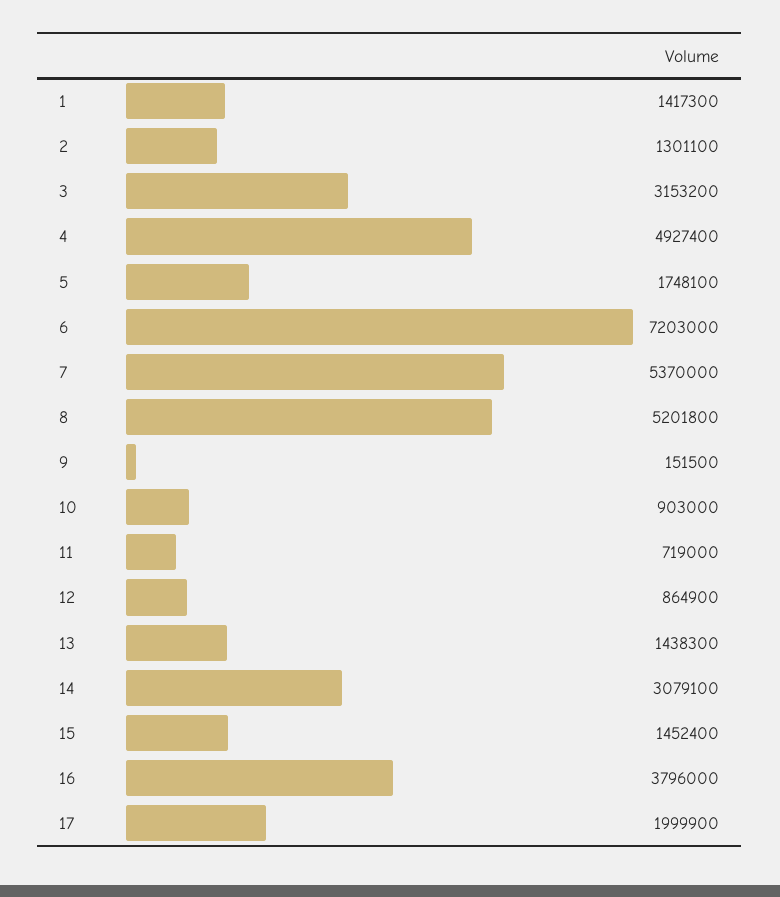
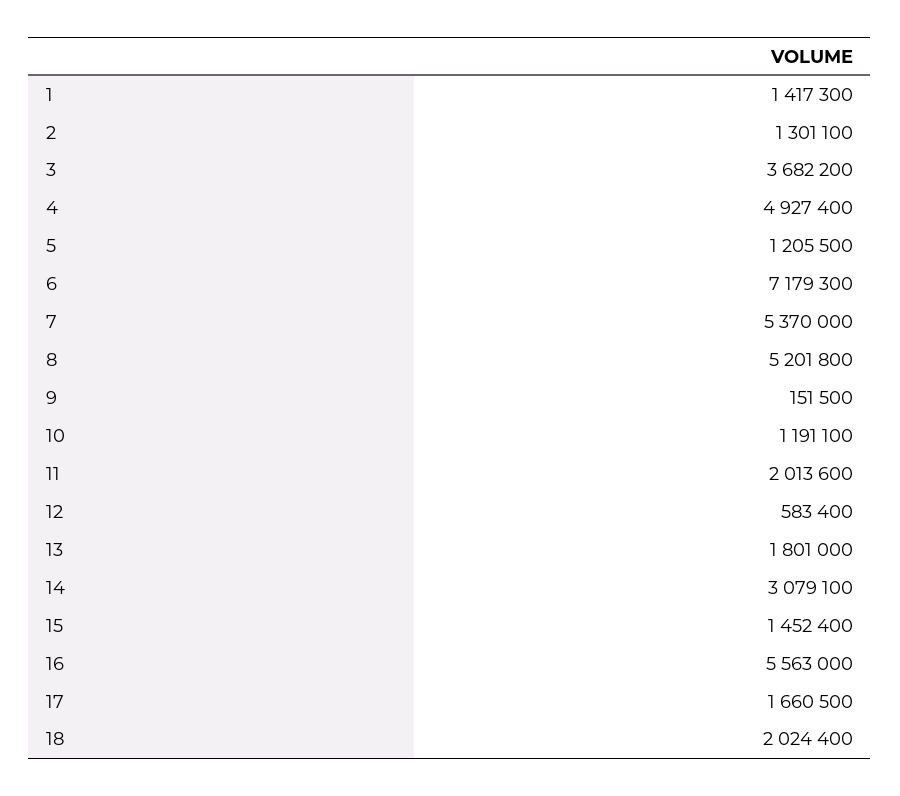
3: 3153200 -> 3682200
5: 1748100 -> 1205500
6: 7203000 -> 7179300
10: 903000 -> 1191100
11: 719000 -> 2013600
12: 864900 -> 583400
13: 1438300 -> 1801000
16: 3796000 -> 5563000
17: 1999900 -> 1660500
18: none -> 2024400

